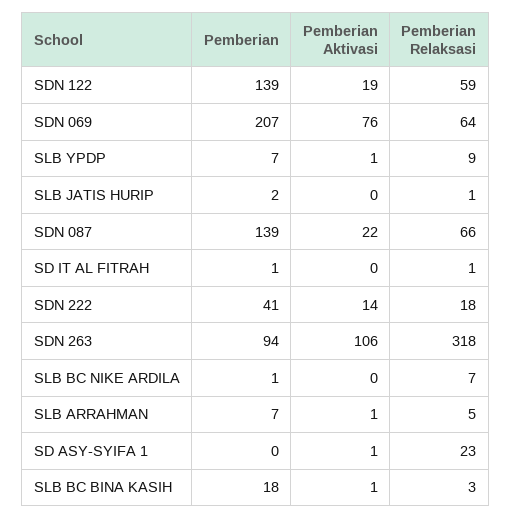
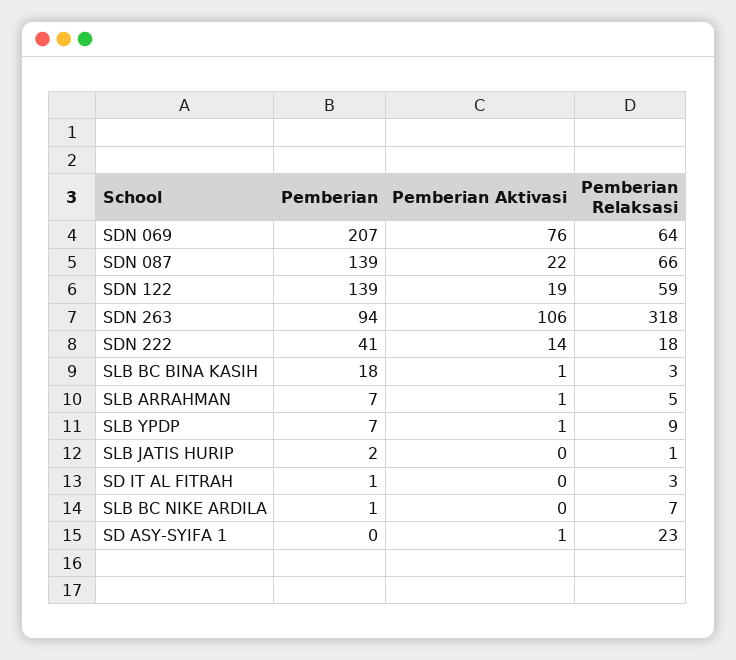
Pemberian Relaksasi, SD IT AL FITRAH: 1 -> 3

